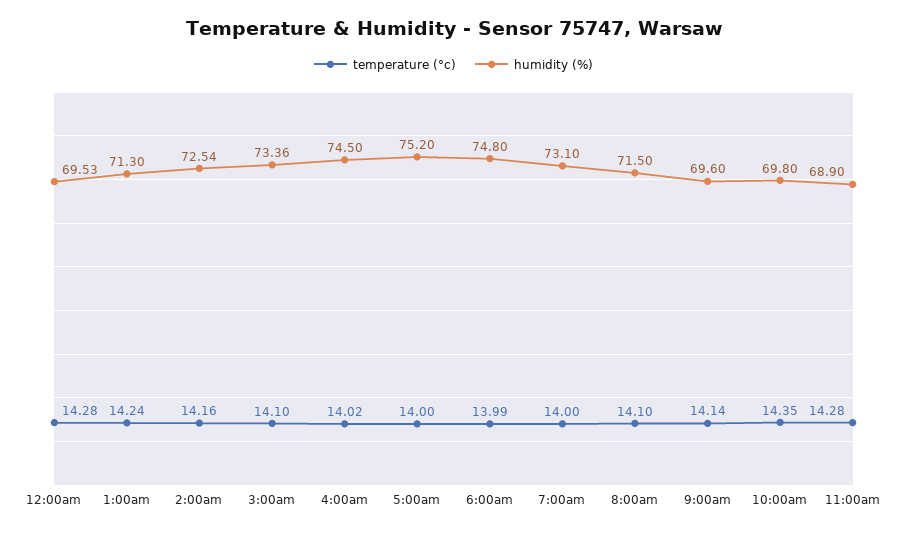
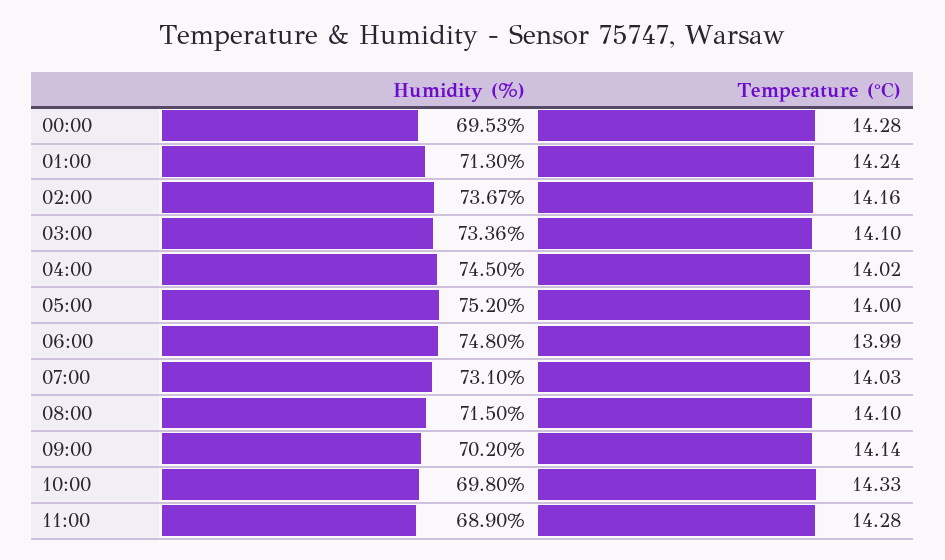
humidity (%), 2:00am: 72.54 -> 73.67
temperature (°c), 7:00am: 14 -> 14.03
humidity (%), 9:00am: 69.6 -> 70.2
temperature (°c), 10:00am: 14.35 -> 14.33

